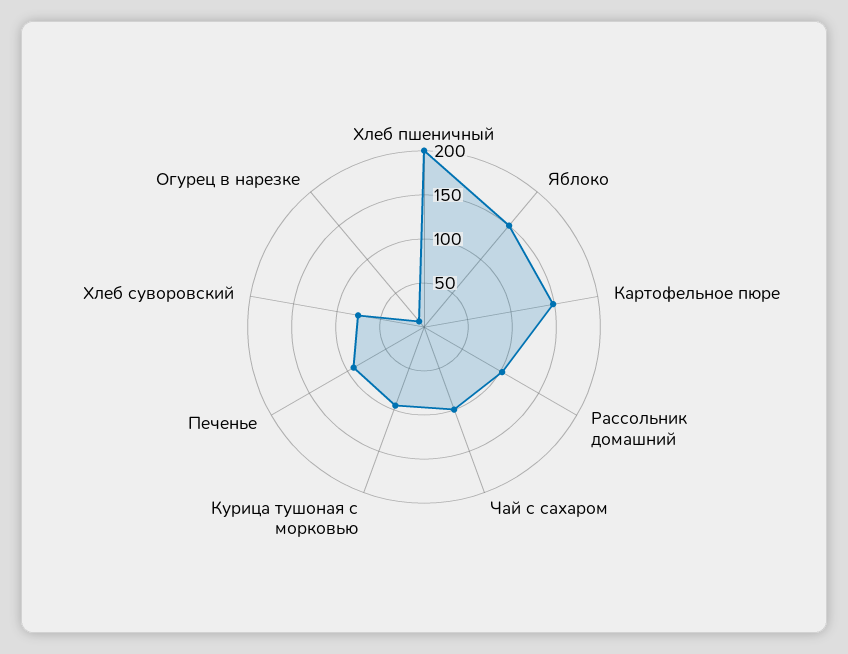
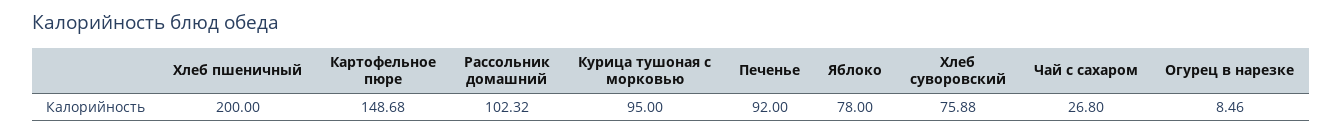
Яблоко: 150 -> 78
Чай с сахаром: 100 -> 26.8

